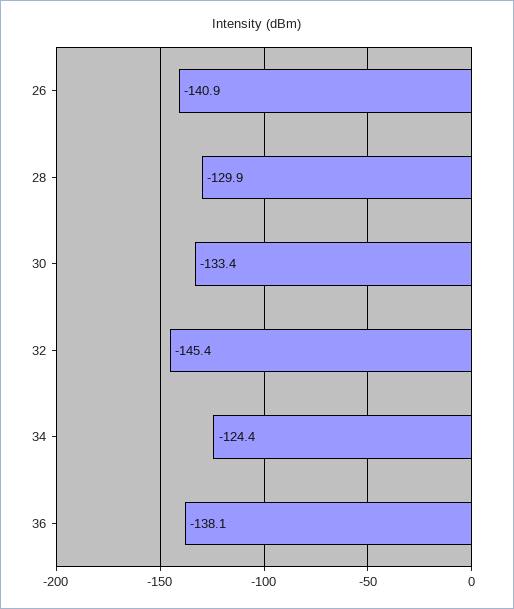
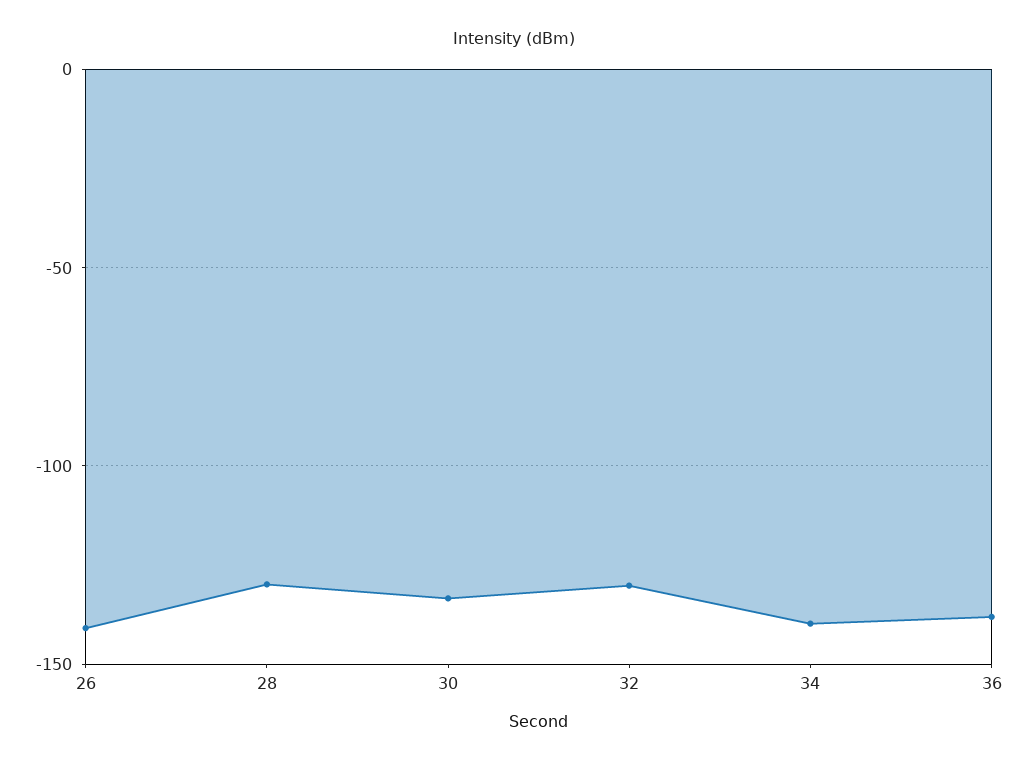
32: -145.4 -> -130
34: -124.4 -> -140

